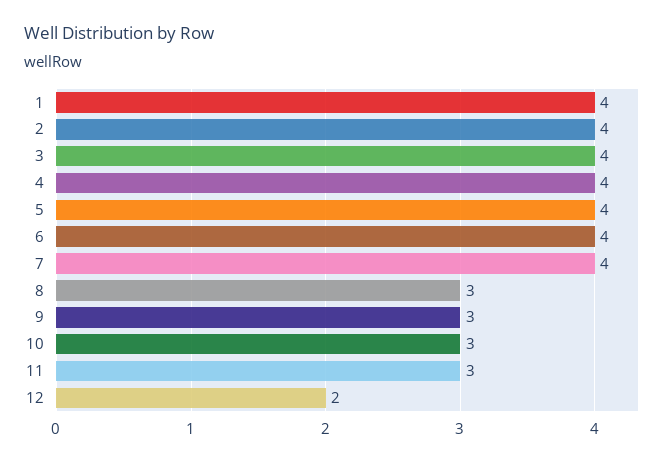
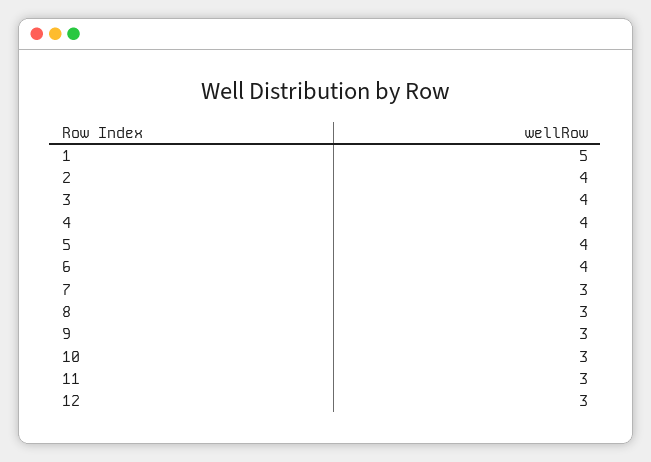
1: 4 -> 5
7: 4 -> 3
12: 2 -> 3

